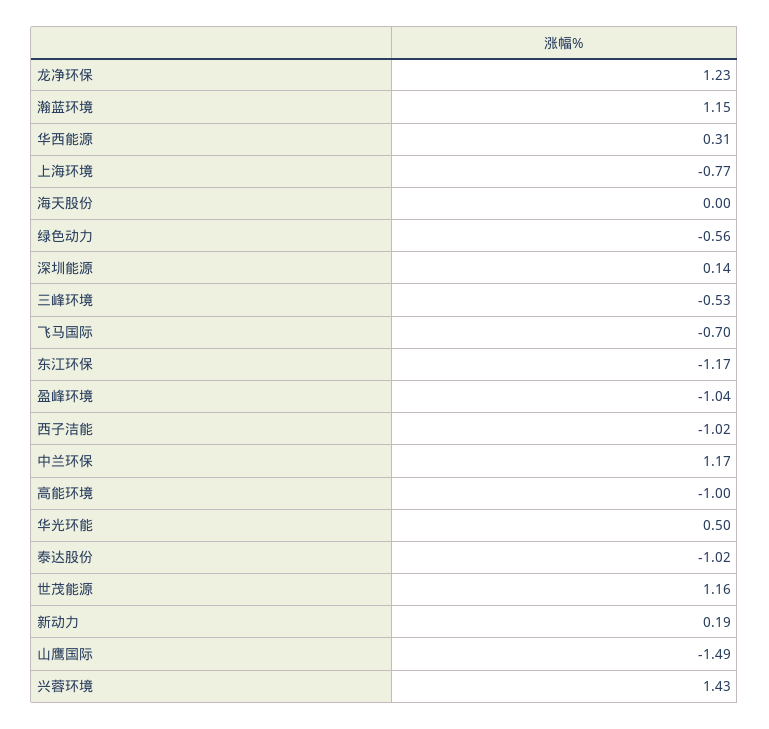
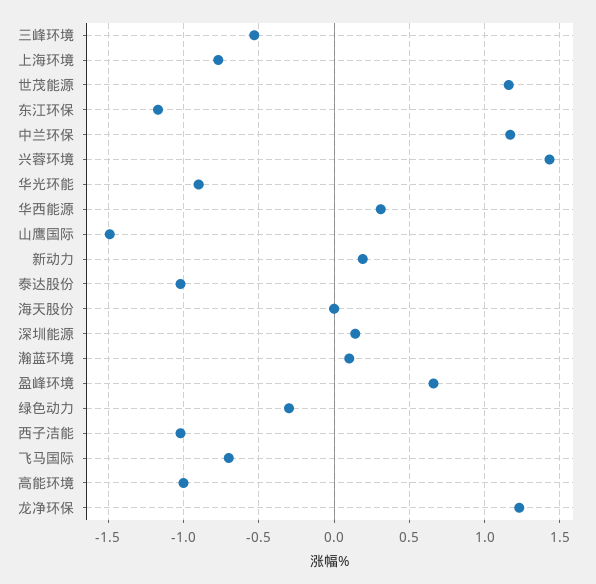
瀚蓝环境: 1.15 -> 0.1
绿色动力: -0.56 -> -0.3
盈峰环境: -1.04 -> 0.65
华光环能: 0.5 -> -0.9

